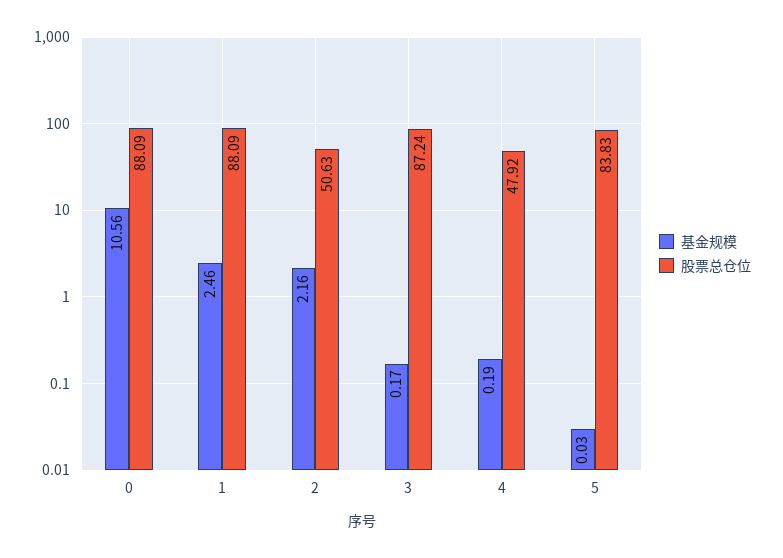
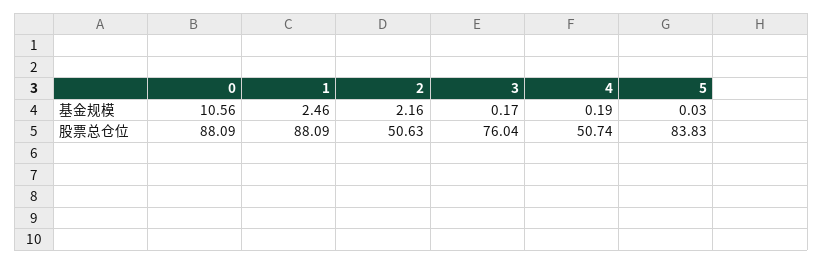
股票总仓位, 3: 87.24 -> 76.04
股票总仓位, 4: 47.92 -> 50.74

